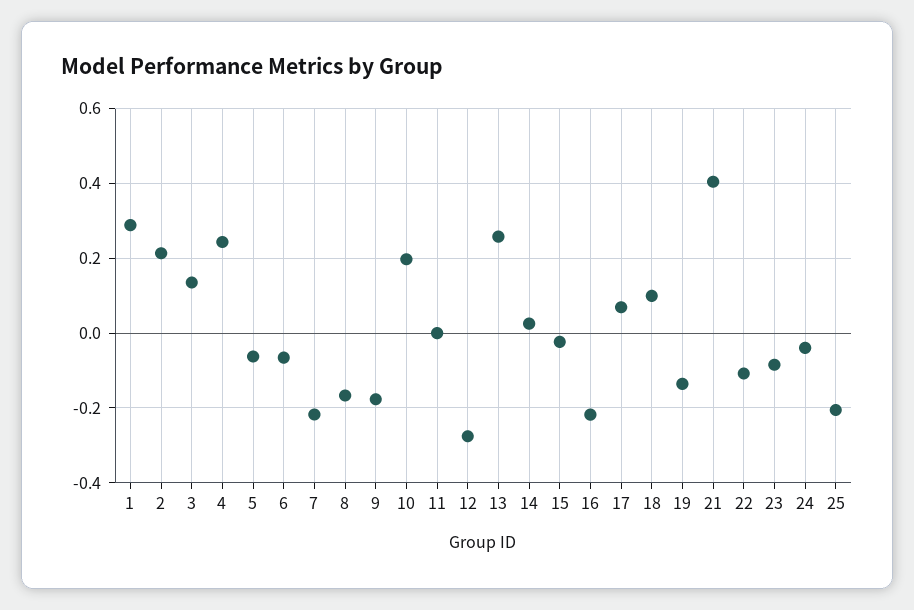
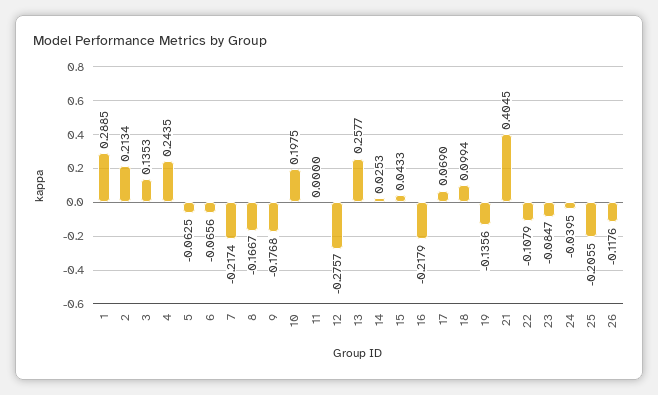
15: -0.02 -> 0.0433
26: none -> -0.1176

